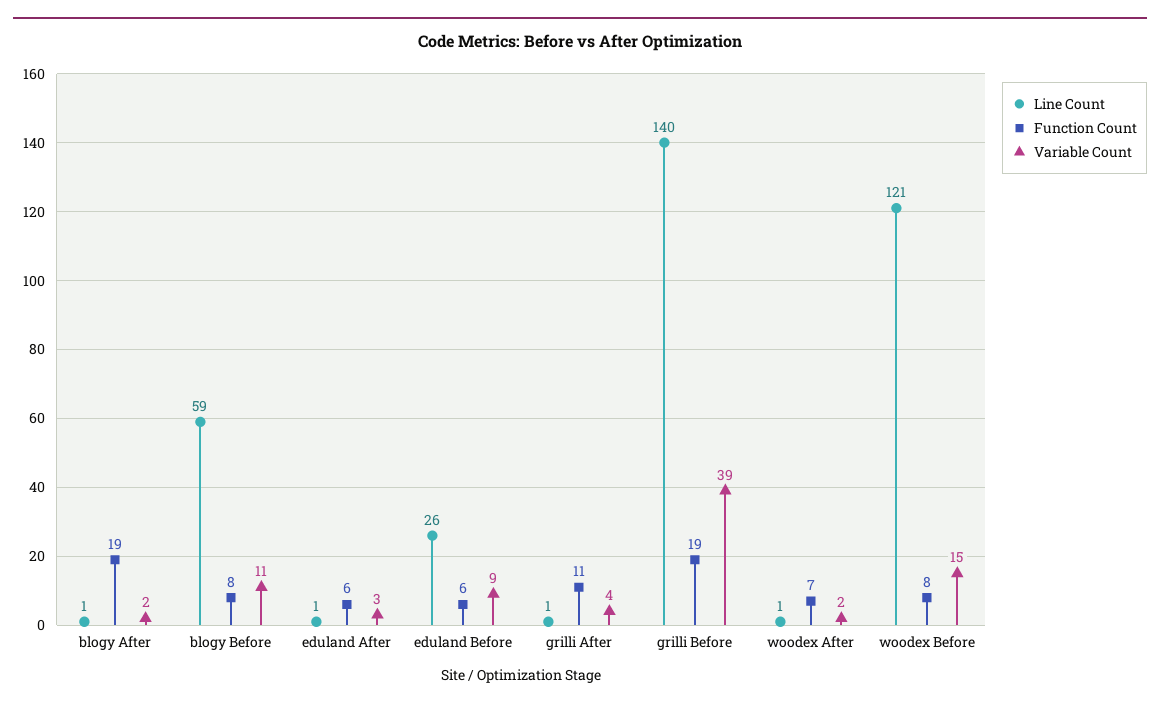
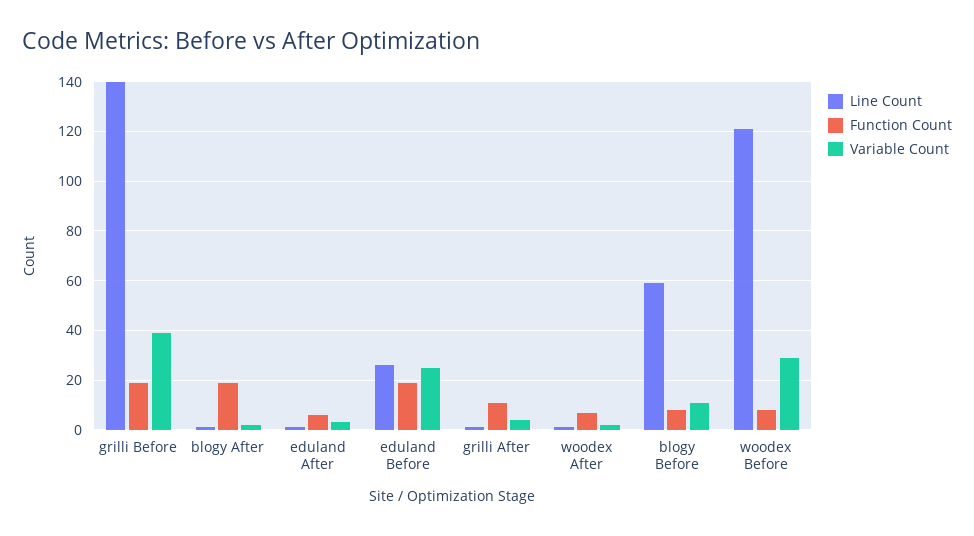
Function Count, eduland Before: 6 -> 20
Variable Count, eduland Before: 9 -> 25
Variable Count, woodex Before: 15 -> 30

